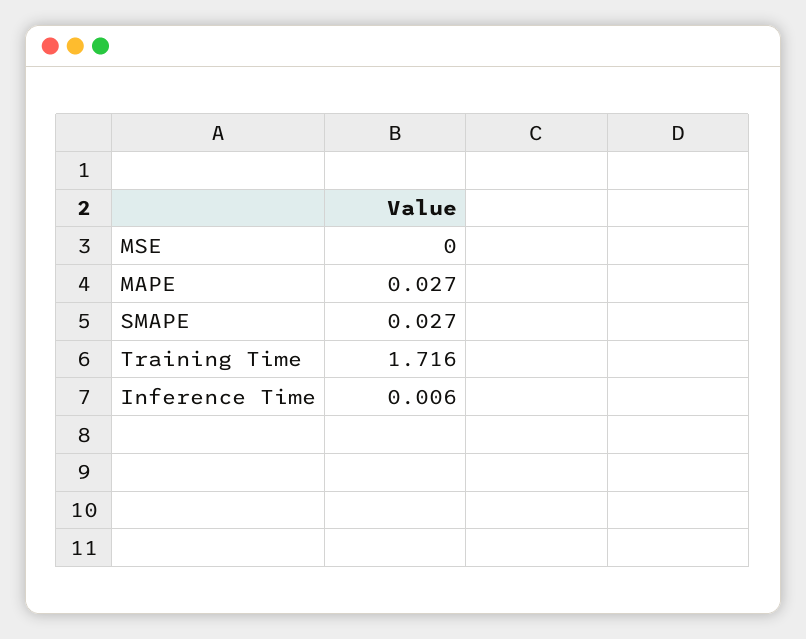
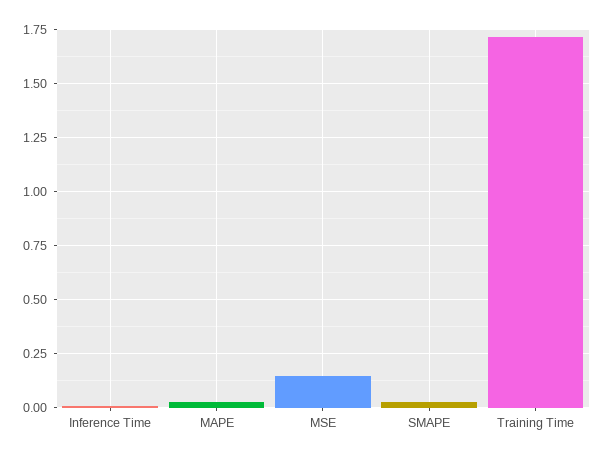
MSE: 0 -> 0.15

